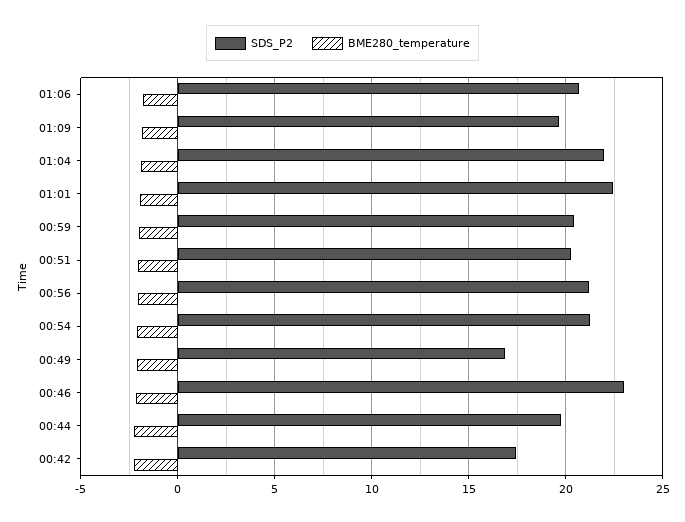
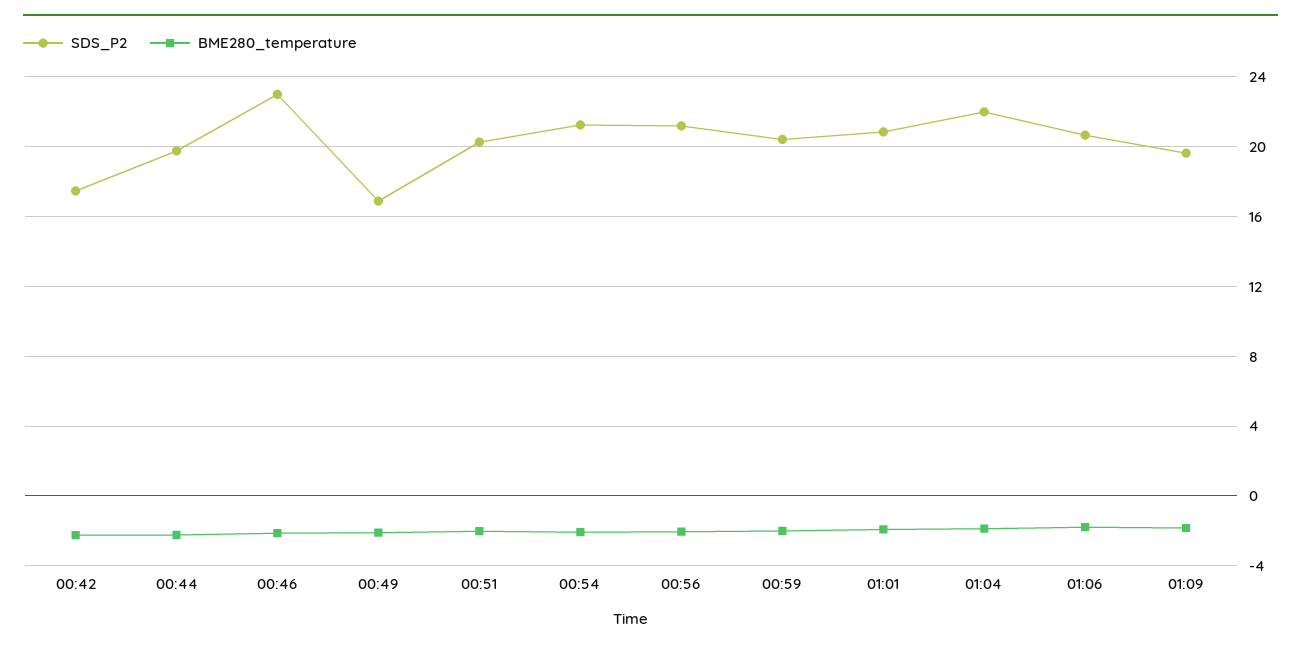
SDS_P2, 01:01: 22.5 -> 21

